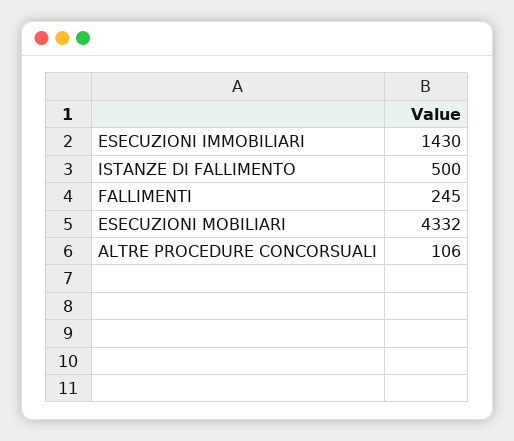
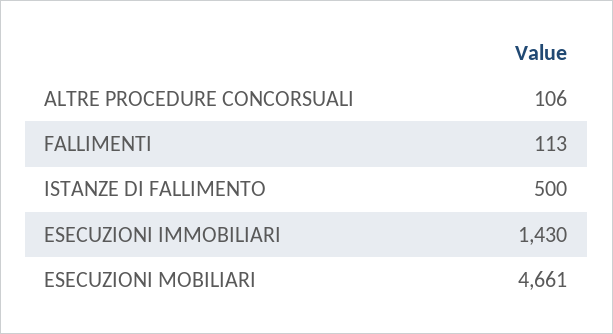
FALLIMENTI: 245 -> 113
ESECUZIONI MOBILIARI: 4332 -> 4661

